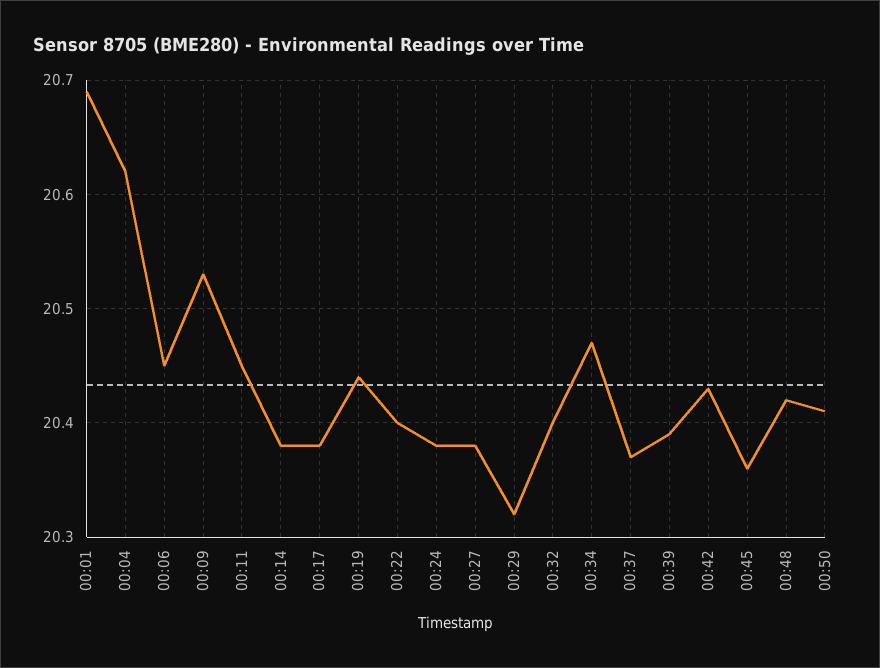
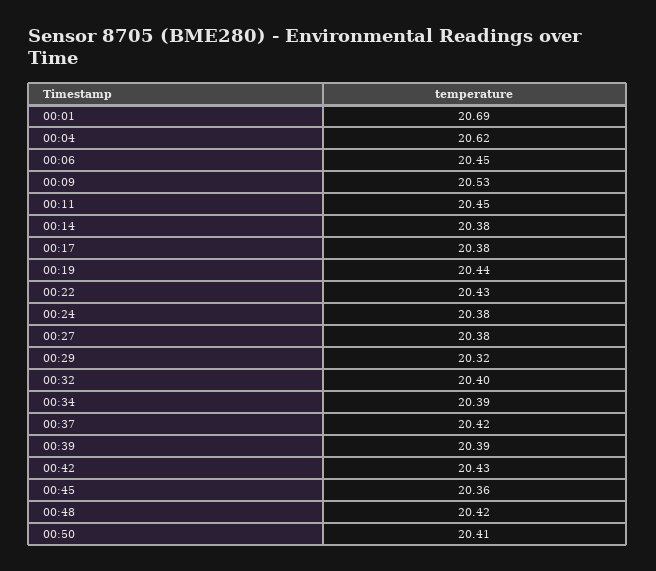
00:22: 20.4 -> 20.43
00:34: 20.47 -> 20.39
00:37: 20.37 -> 20.42

